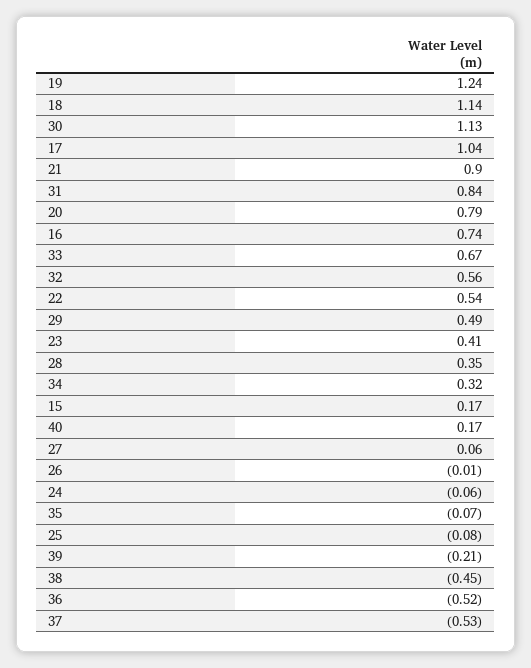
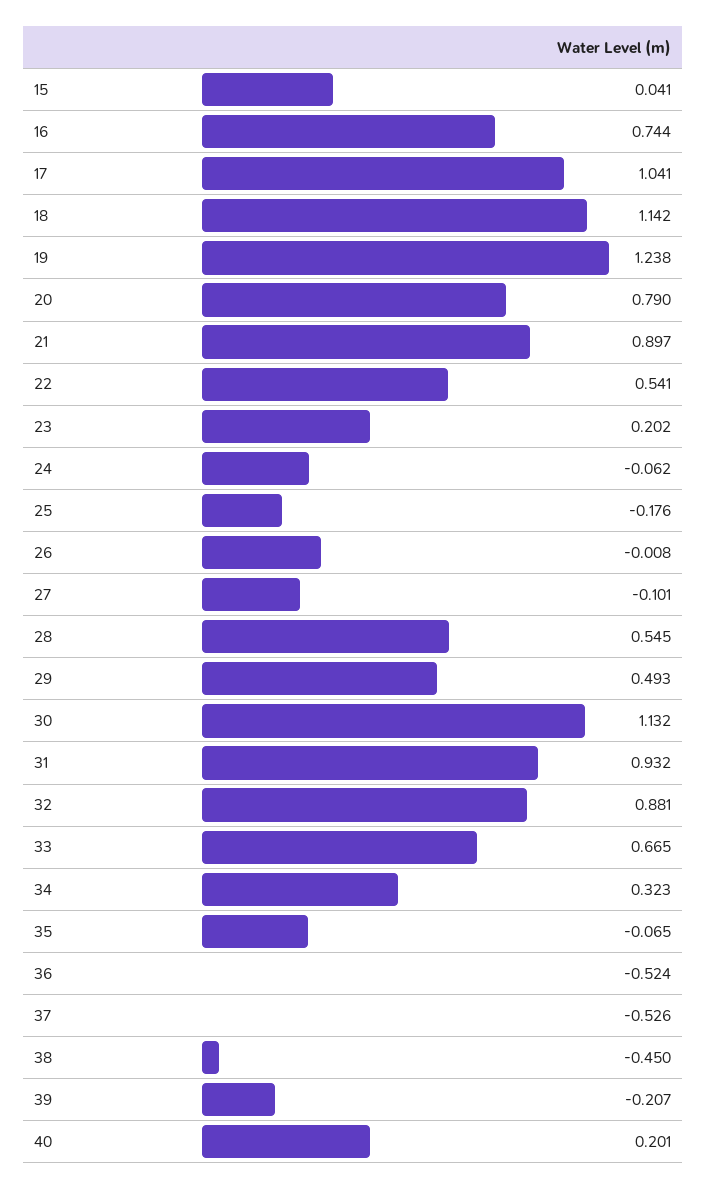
31: 0.84 -> 0.932
32: 0.56 -> 0.881
23: 0.41 -> 0.202
28: 0.35 -> 0.545
15: 0.17 -> 0.041
40: 0.17 -> 0.201
27: 0.06 -> -0.101
25: -0.08 -> -0.176

